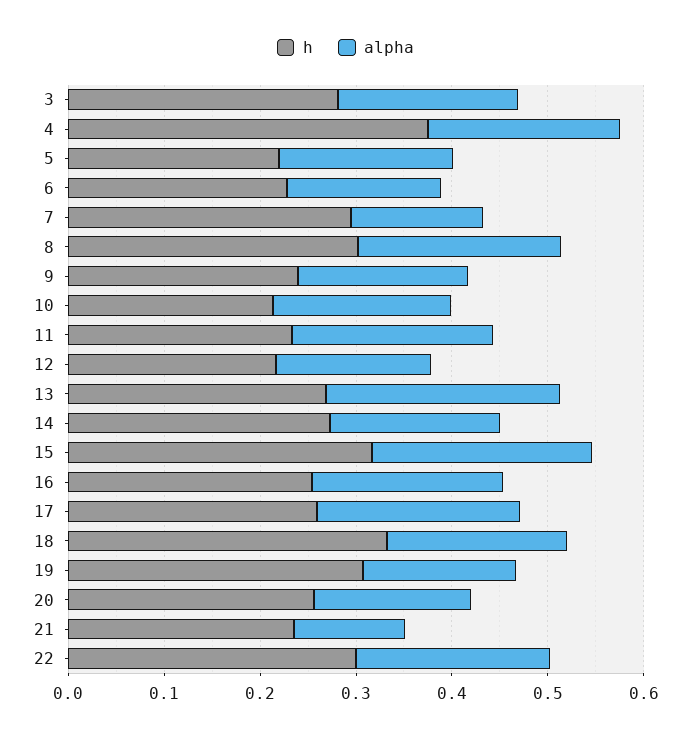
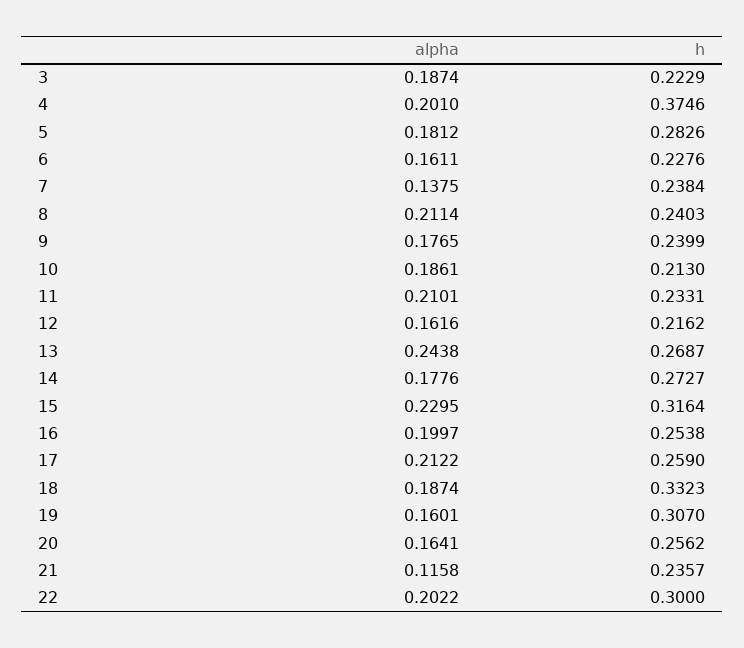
h, 3: 0.28 -> 0.2229
h, 5: 0.22 -> 0.2826
h, 7: 0.3 -> 0.2384
h, 8: 0.3 -> 0.2403

